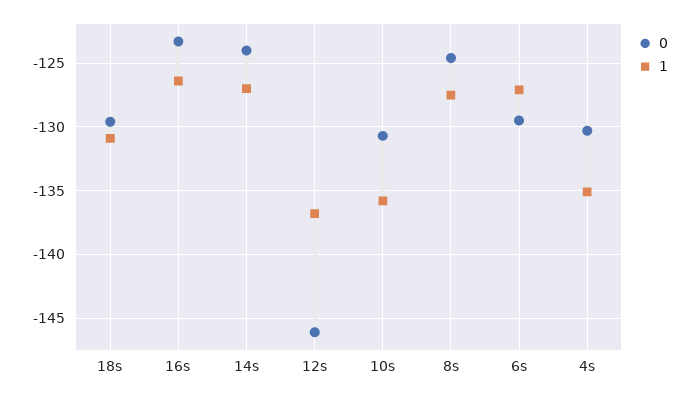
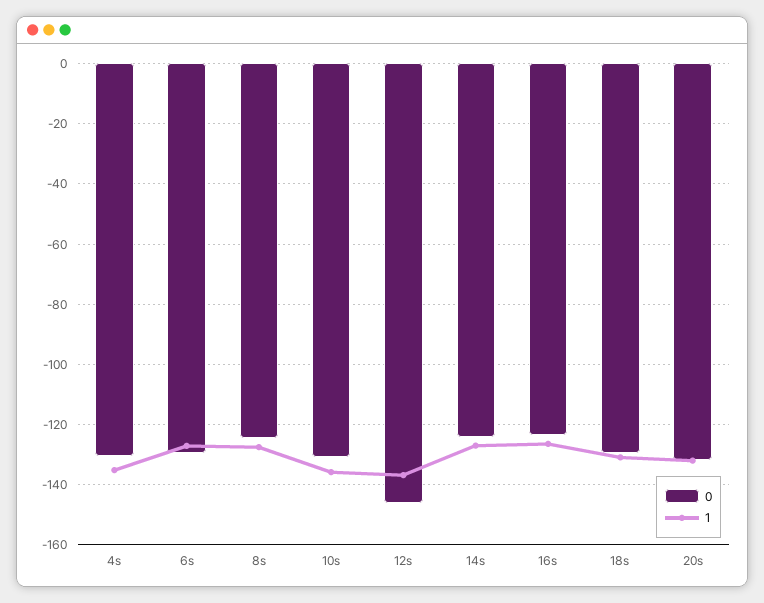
0, 20s: none -> -132
1, 20s: none -> -132

